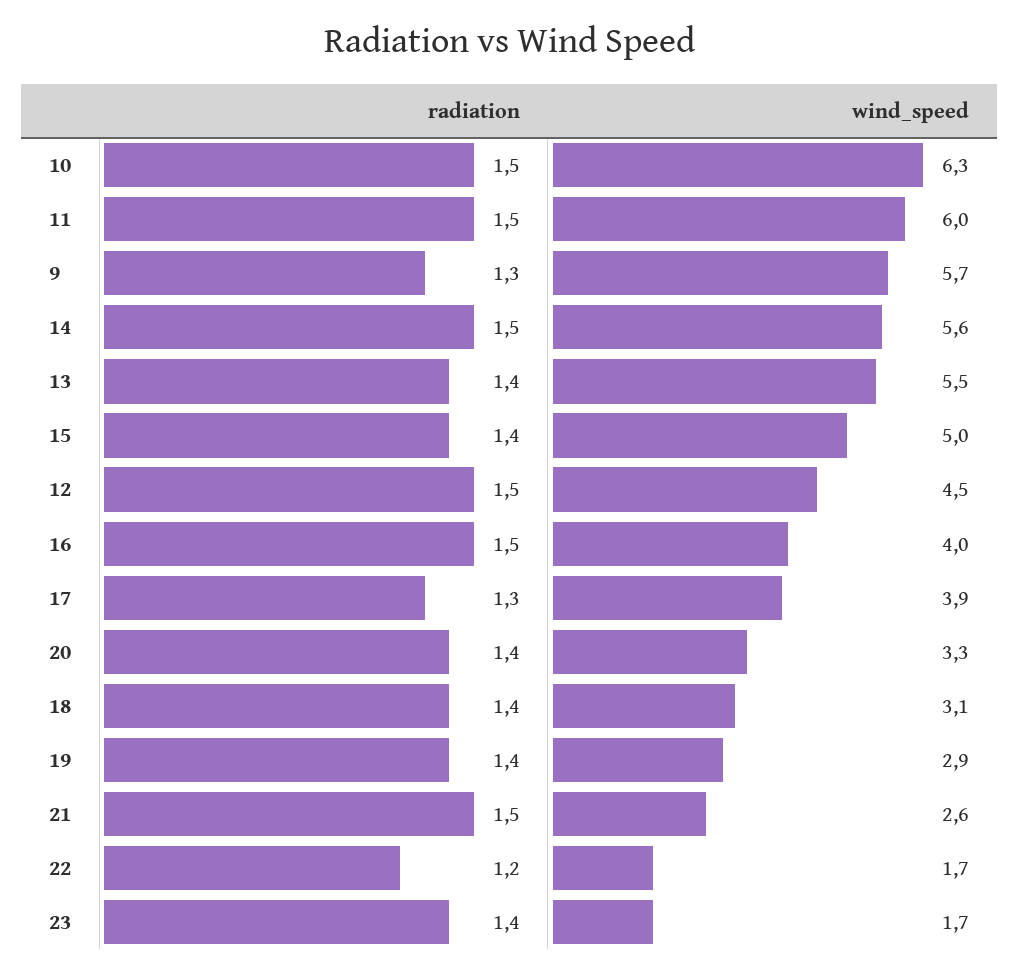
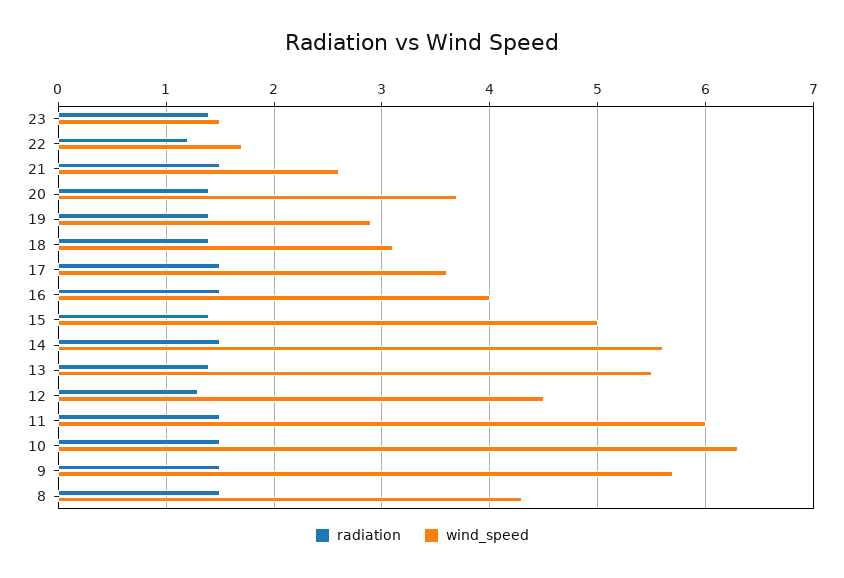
radiation, 9: 1.3 -> 1.5
radiation, 12: 1.5 -> 1.3
radiation, 17: 1.3 -> 1.5
wind_speed, 17: 3.9 -> 3.6
wind_speed, 20: 3.3 -> 3.7
wind_speed, 23: 1.7 -> 1.5
radiation, 8: none -> 1.5
wind_speed, 8: none -> 4.3

